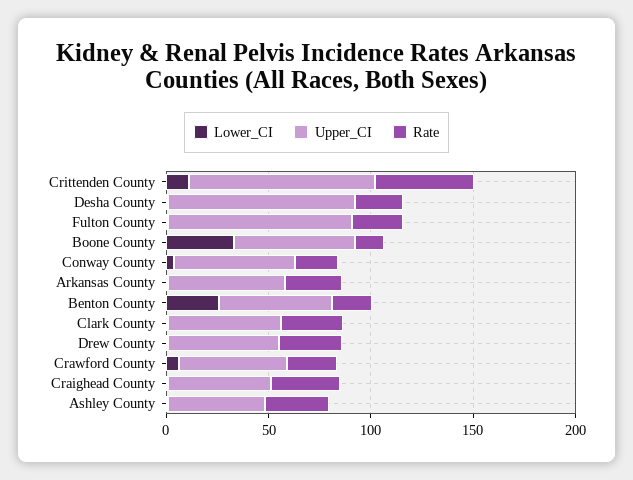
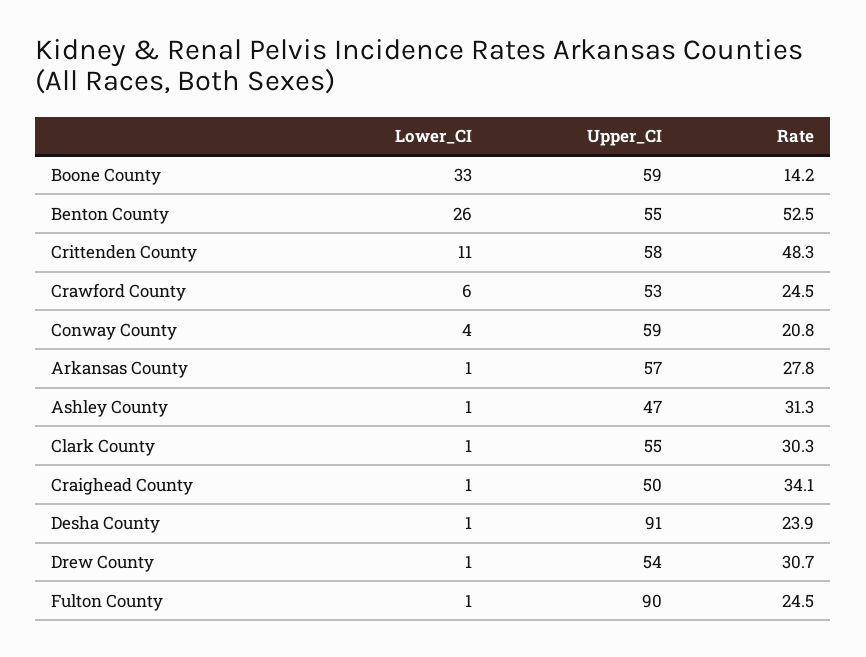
Upper_CI, Crittenden County: 90 -> 58
Rate, Benton County: 20 -> 52.5

